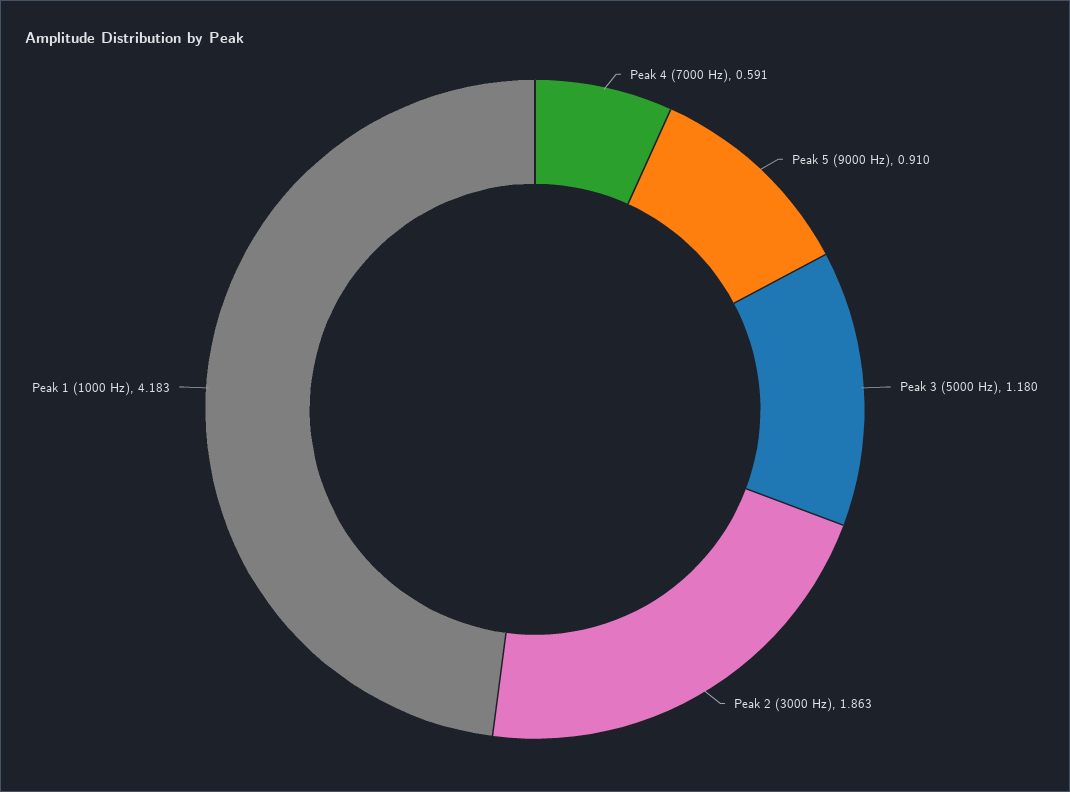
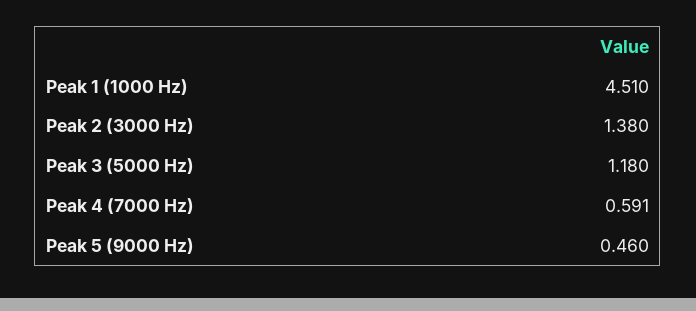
Peak 5 (9000 Hz): 0.91 -> 0.46
Peak 2 (3000 Hz): 1.863 -> 1.38
Peak 1 (1000 Hz): 4.183 -> 4.51

